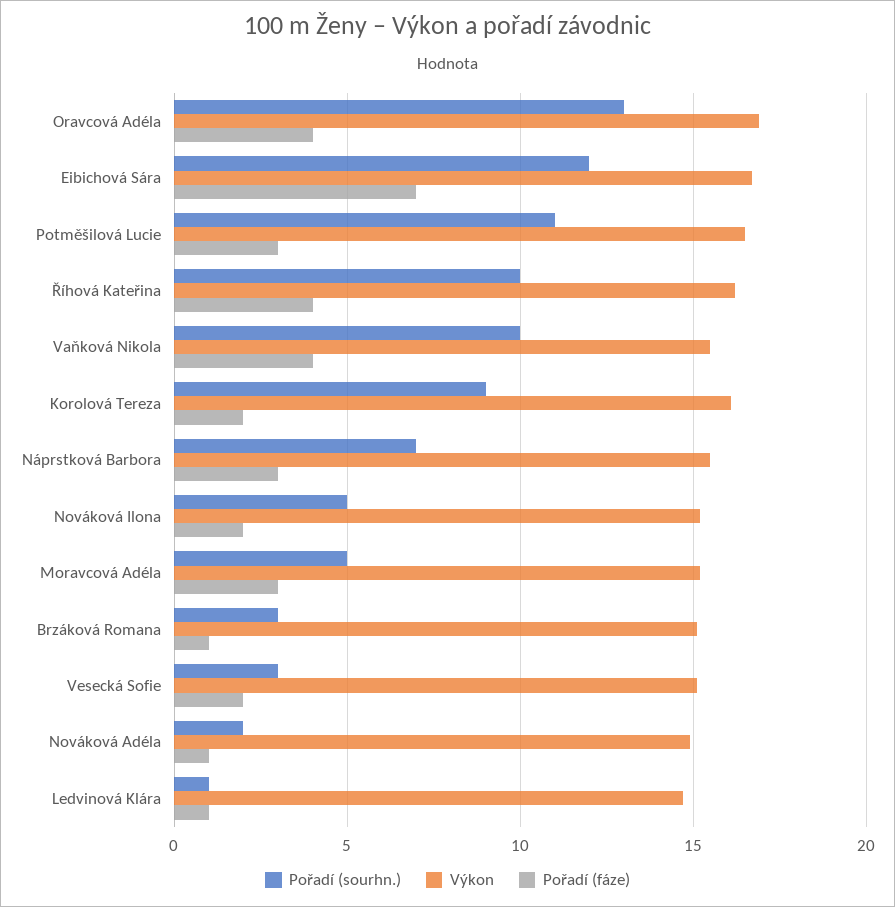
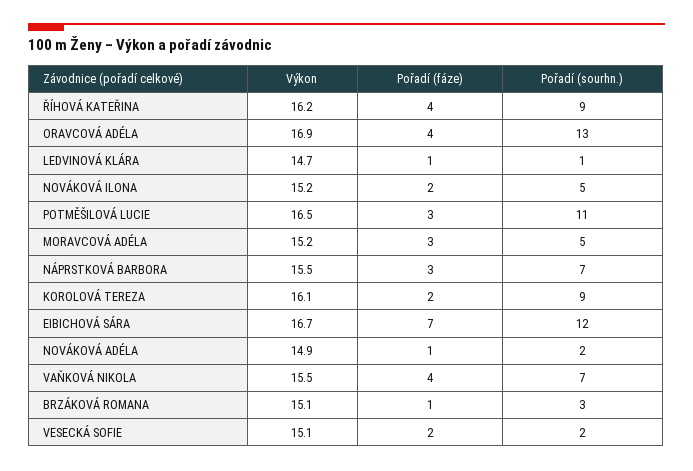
Pořadí (sourhn.), Říhová Kateřina: 10 -> 9
Pořadí (sourhn.), Vaňková Nikola: 10 -> 7
Pořadí (sourhn.), Vesecká Sofie: 3 -> 2

